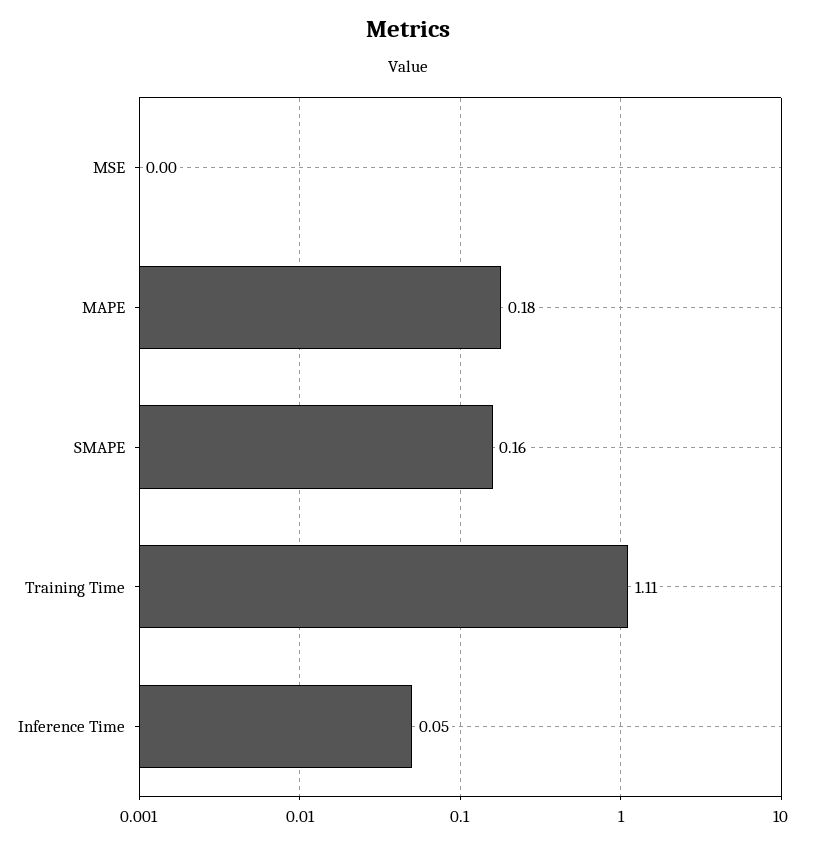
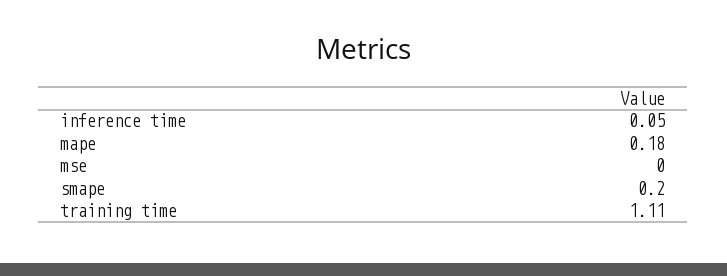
SMAPE: 0.16 -> 0.2

